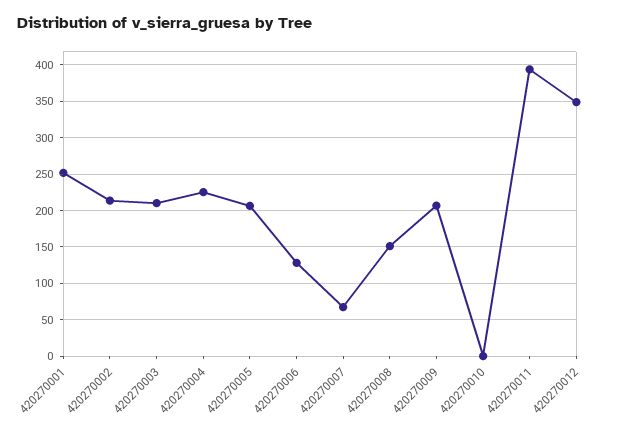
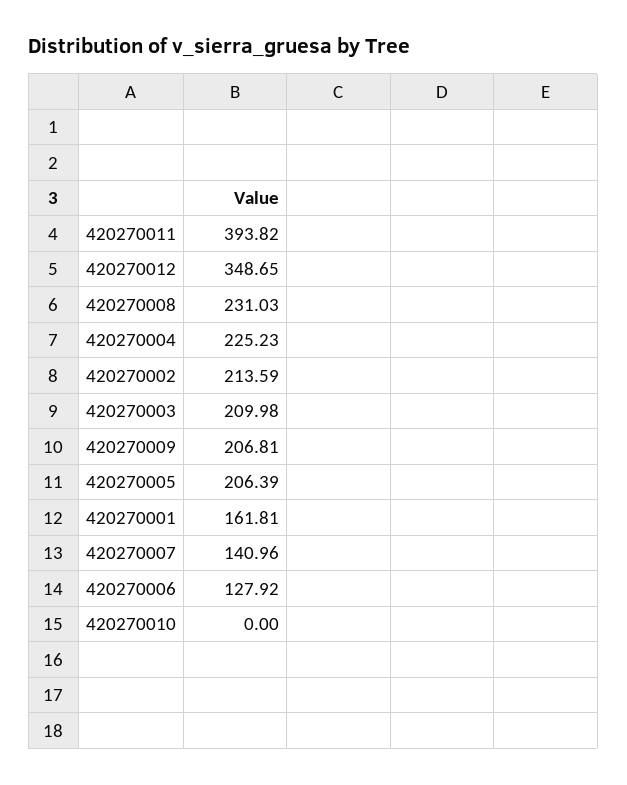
420270001: 250 -> 161.81
420270007: 70 -> 140.96
420270008: 150 -> 231.03

